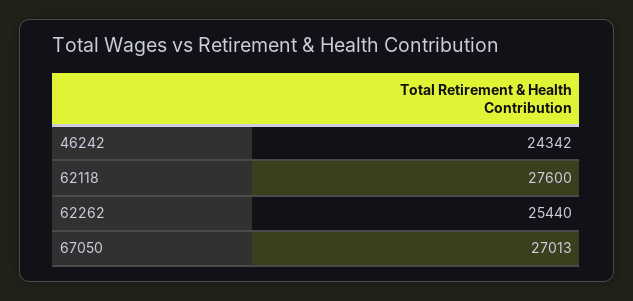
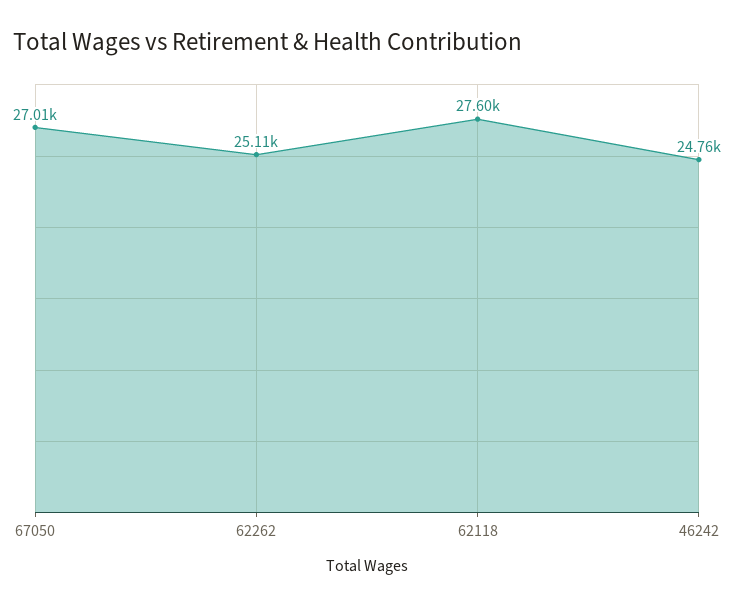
46242: 24342 -> 24760
62262: 25440 -> 25110

